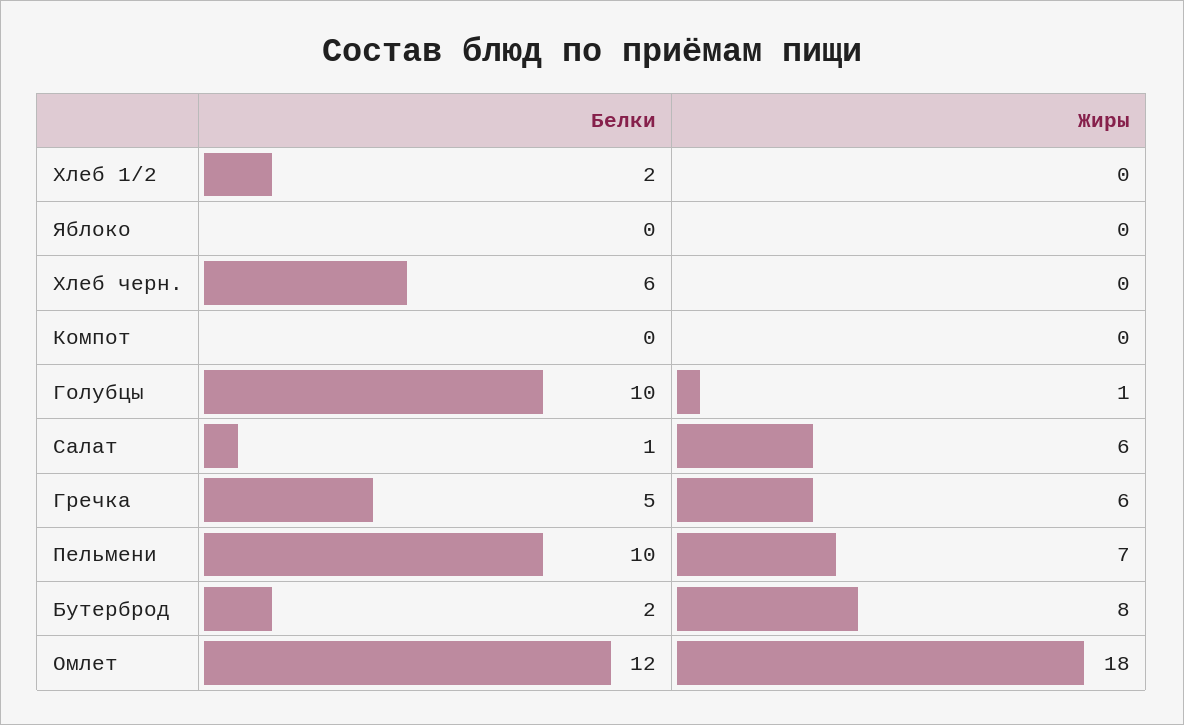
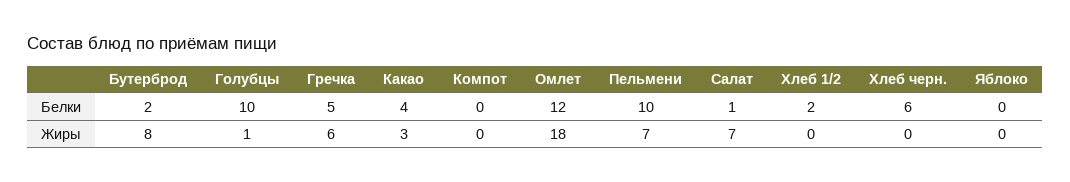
Жиры, Салат: 6 -> 7
Белки, Какао: none -> 4
Жиры, Какао: none -> 3

